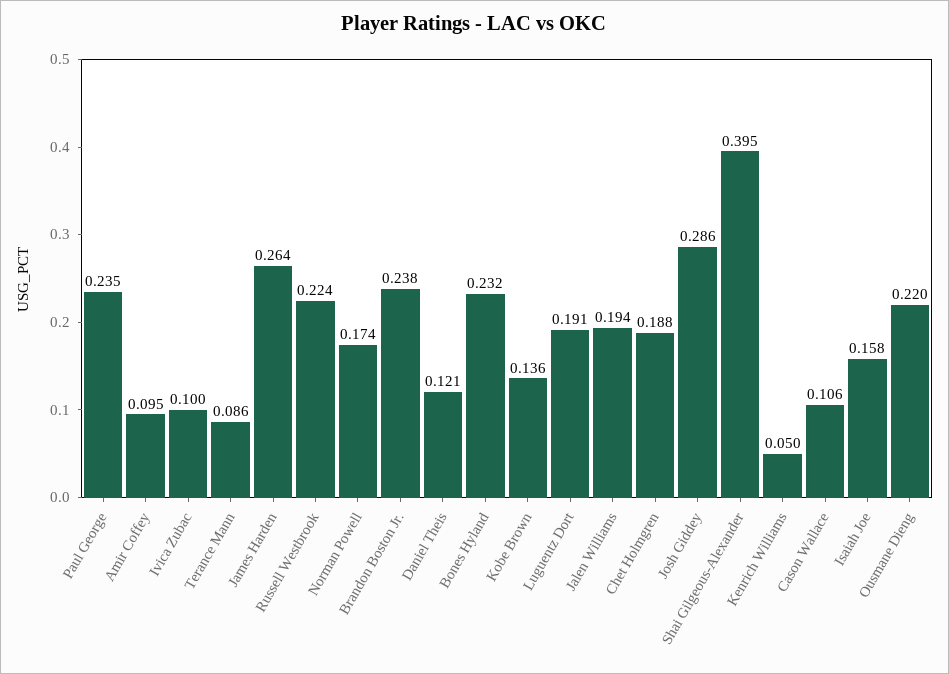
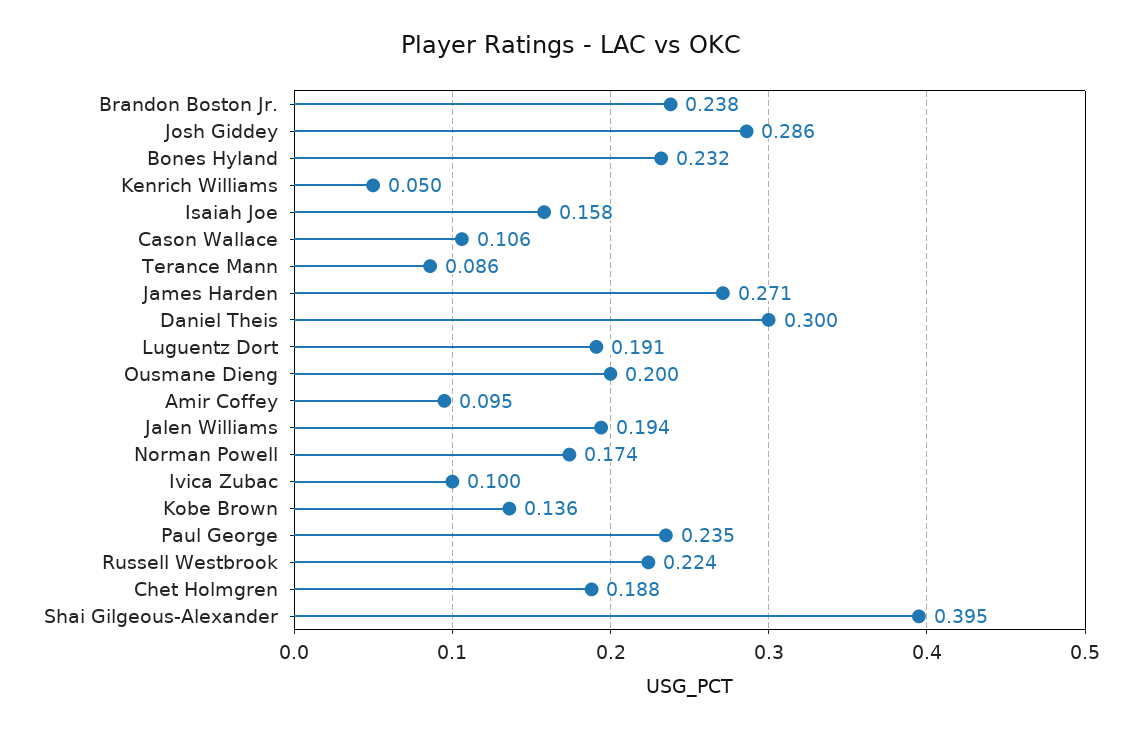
James Harden: 0.264 -> 0.271
Daniel Theis: 0.121 -> 0.3
Ousmane Dieng: 0.22 -> 0.2

